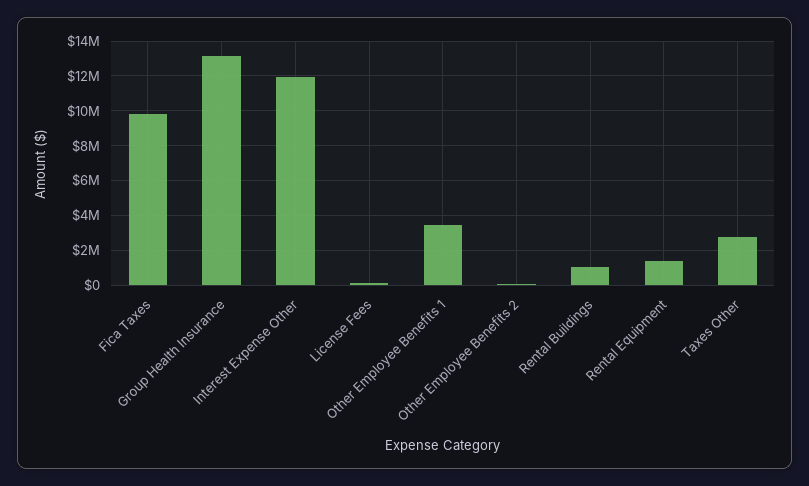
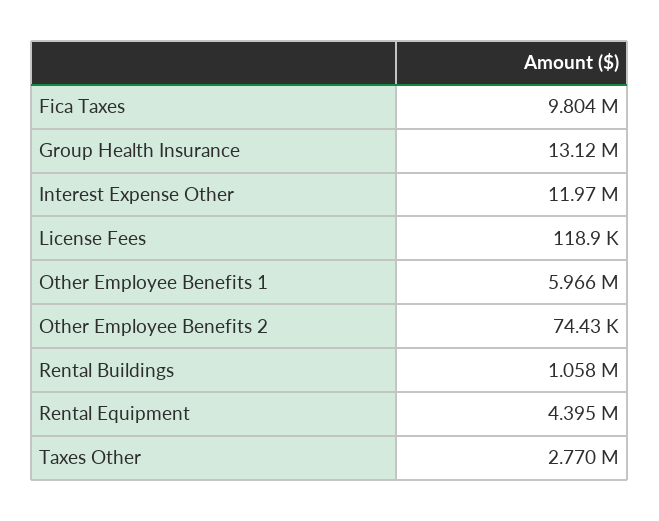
Other Employee Benefits 1: 3500000 -> 5966000
Rental Equipment: 1500000 -> 4395000

